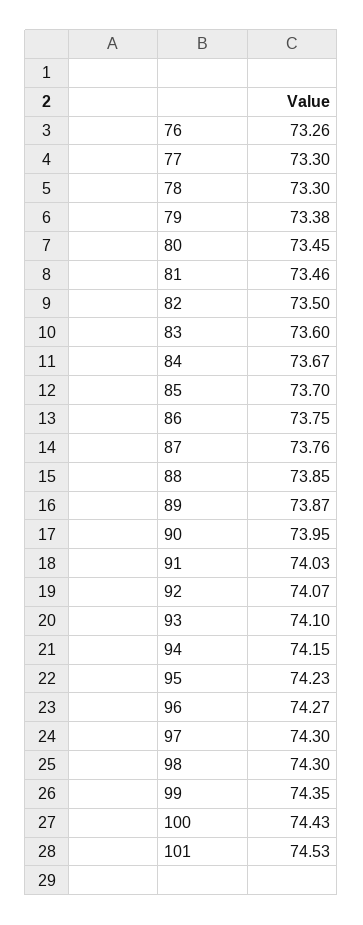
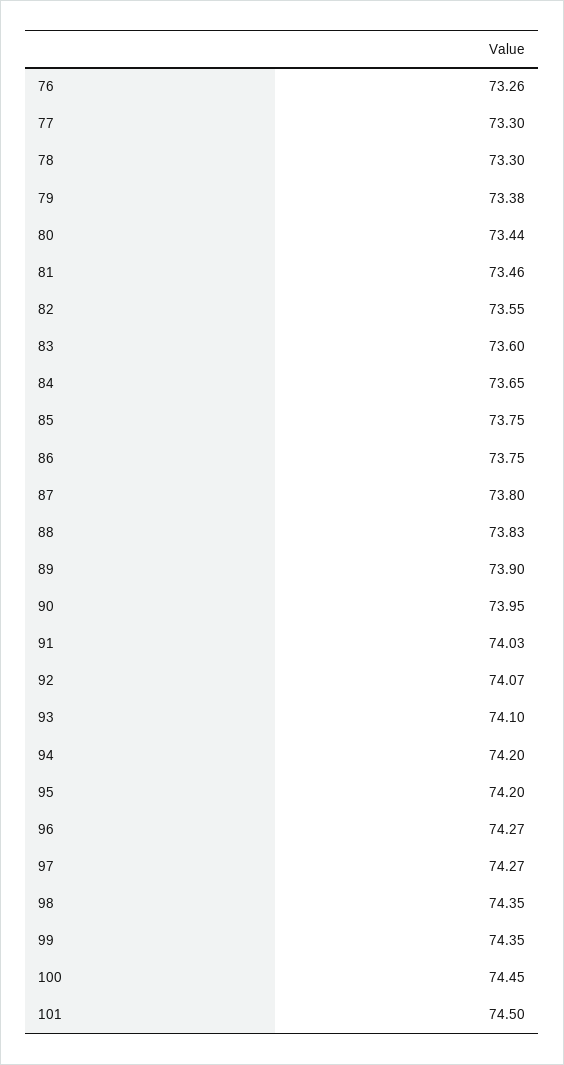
80: 73.45 -> 73.44
82: 73.5 -> 73.55
84: 73.67 -> 73.65
85: 73.7 -> 73.75
87: 73.76 -> 73.8
88: 73.85 -> 73.83
89: 73.87 -> 73.9
94: 74.15 -> 74.2
95: 74.23 -> 74.2
97: 74.3 -> 74.27
98: 74.3 -> 74.35
100: 74.43 -> 74.45
101: 74.53 -> 74.5

